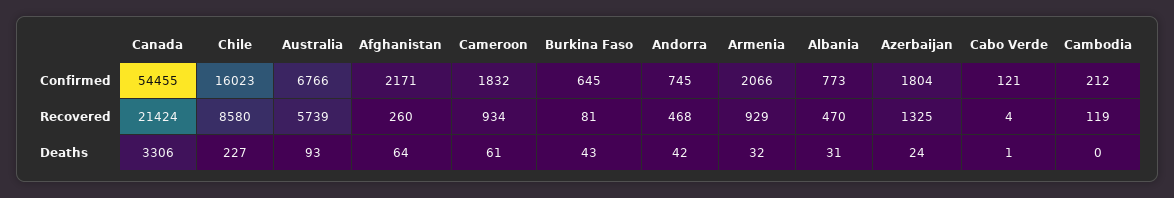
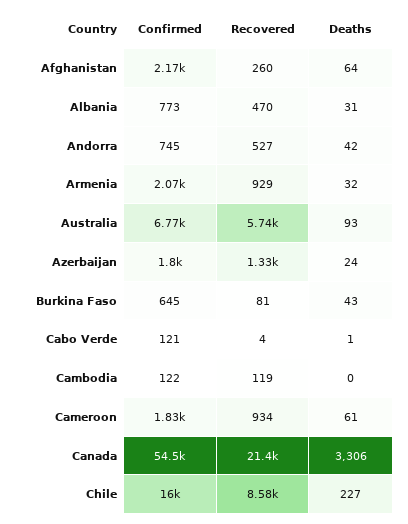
Cambodia, Confirmed: 212 -> 122
Andorra, Recovered: 468 -> 527

